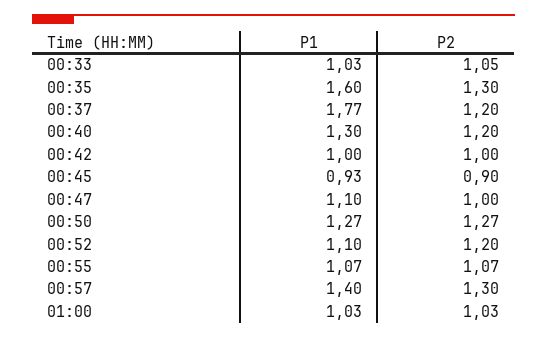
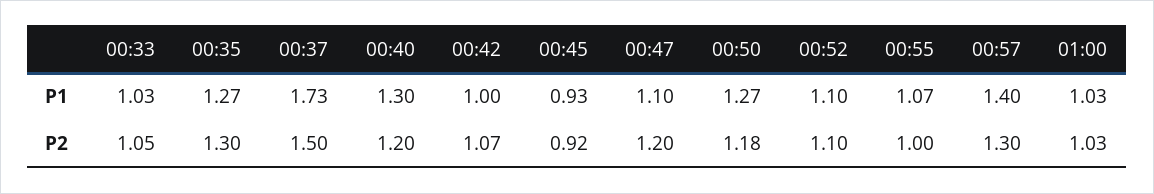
P1, 00:35: 1.6 -> 1.27
P1, 00:37: 1.77 -> 1.73
P2, 00:37: 1.2 -> 1.5
P2, 00:42: 1 -> 1.07
P2, 00:45: 0.9 -> 0.92
P2, 00:47: 1 -> 1.2
P2, 00:50: 1.27 -> 1.18
P2, 00:52: 1.2 -> 1.1
P2, 00:55: 1.07 -> 1

